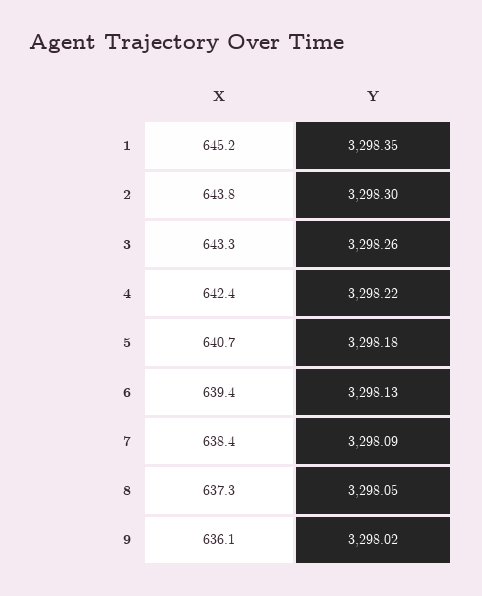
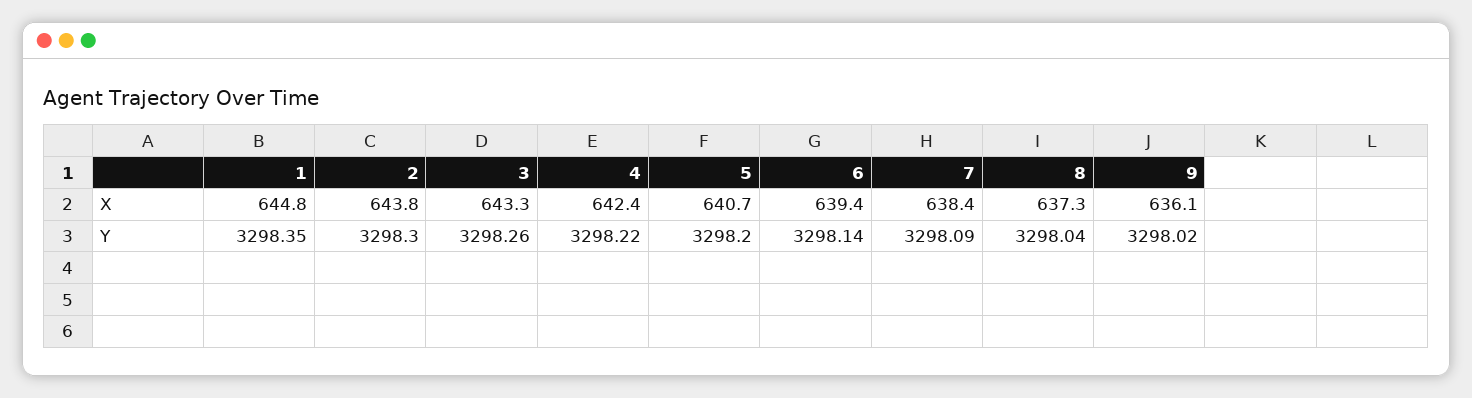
X, 1: 645.2 -> 644.8
Y, 5: 3298.18 -> 3298.2
Y, 6: 3298.13 -> 3298.14
Y, 8: 3298.05 -> 3298.04

